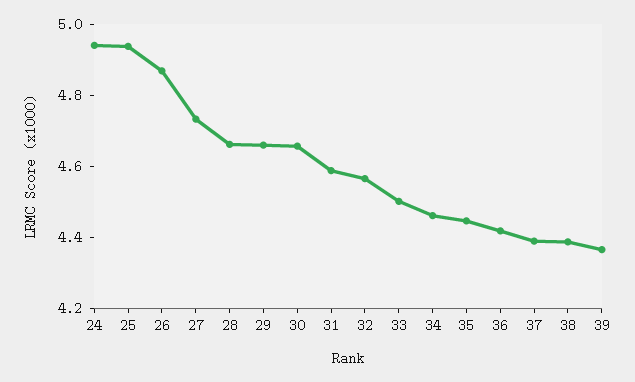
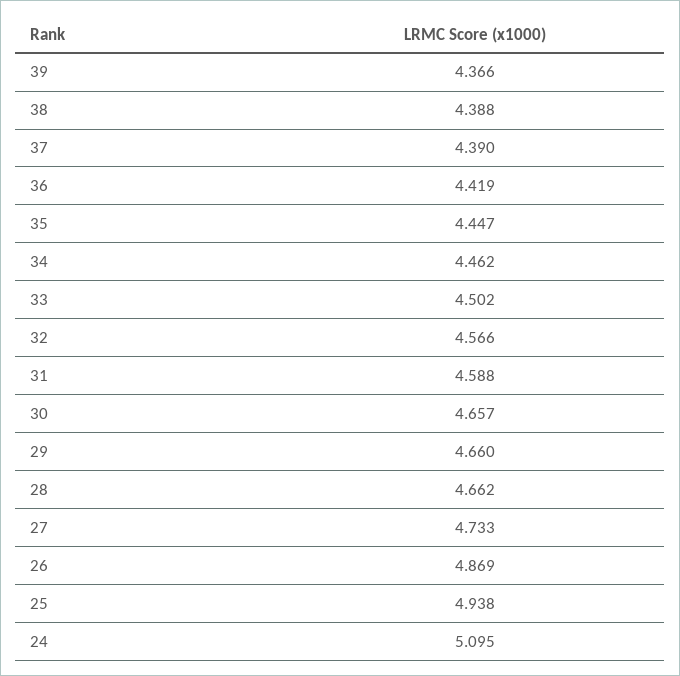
24: 4.95 -> 5.095

